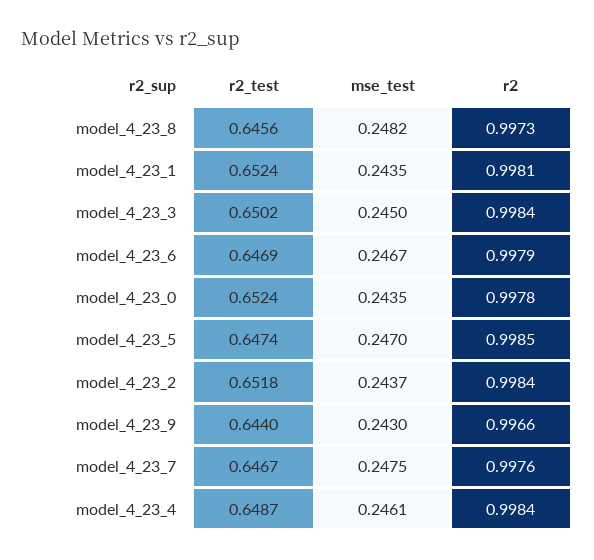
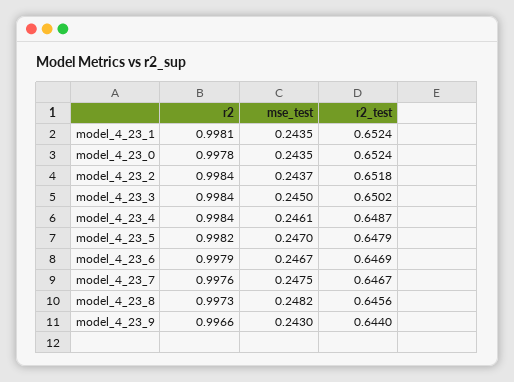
r2_test, model_4_23_5: 0.6474 -> 0.6479
r2, model_4_23_5: 0.9985 -> 0.9982

